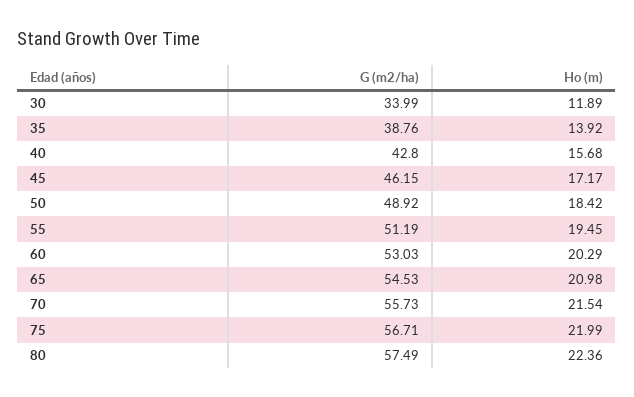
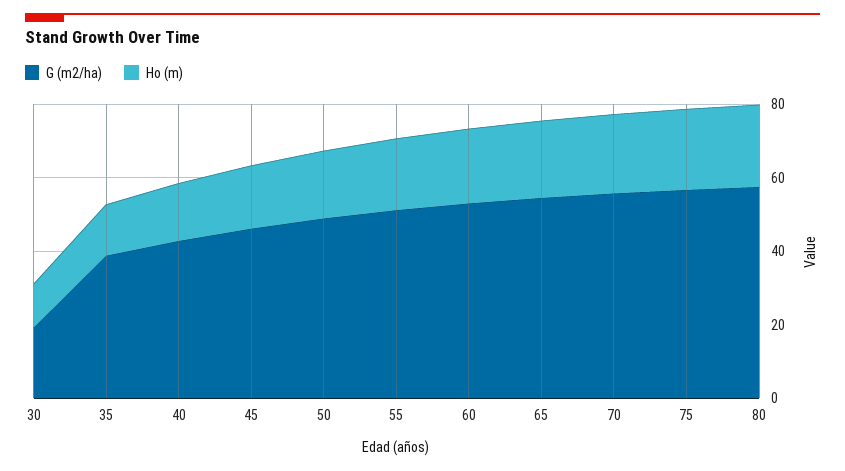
G (m2/ha), 30: 33.99 -> 20

